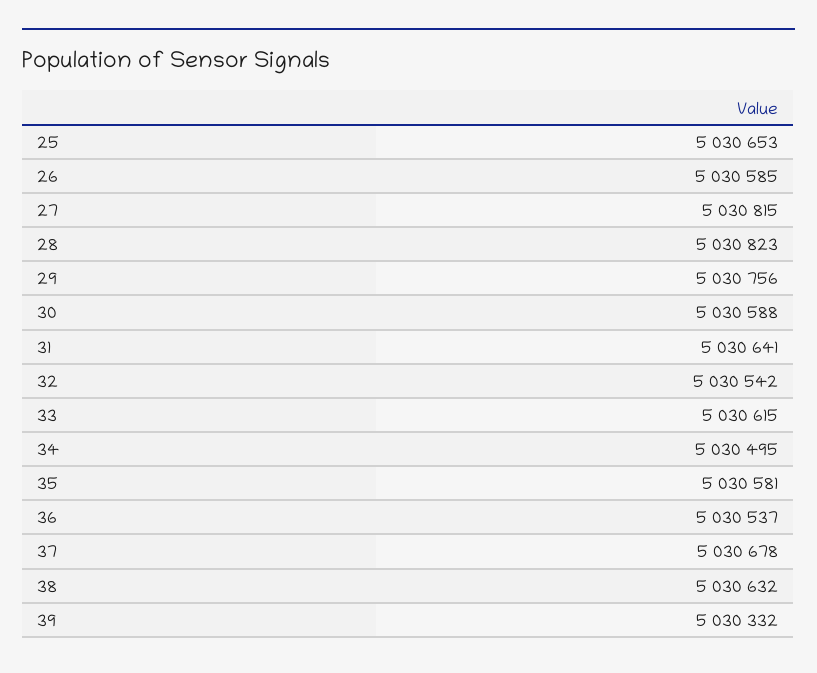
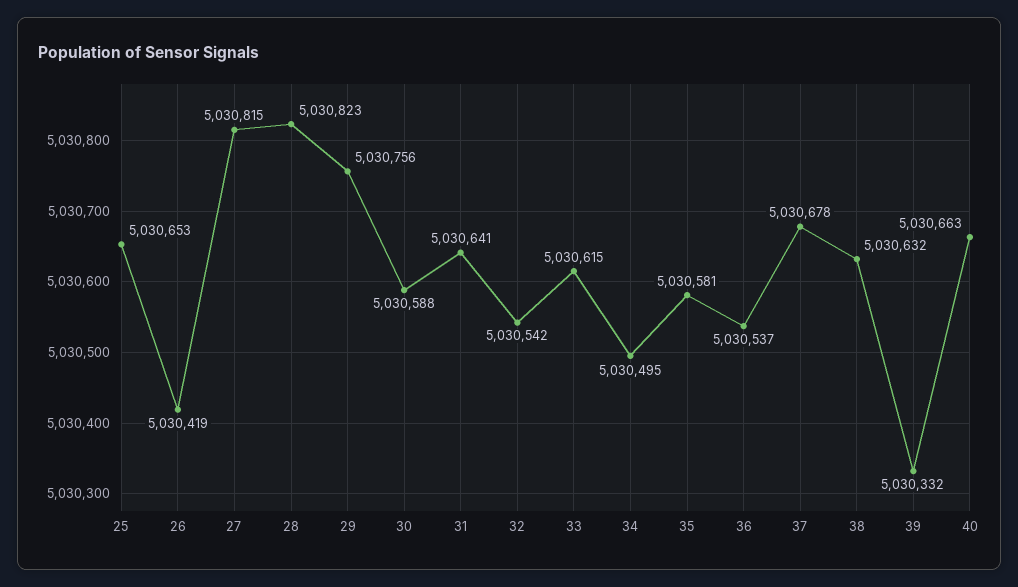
26: 5030585 -> 5030419
40: none -> 5030663

